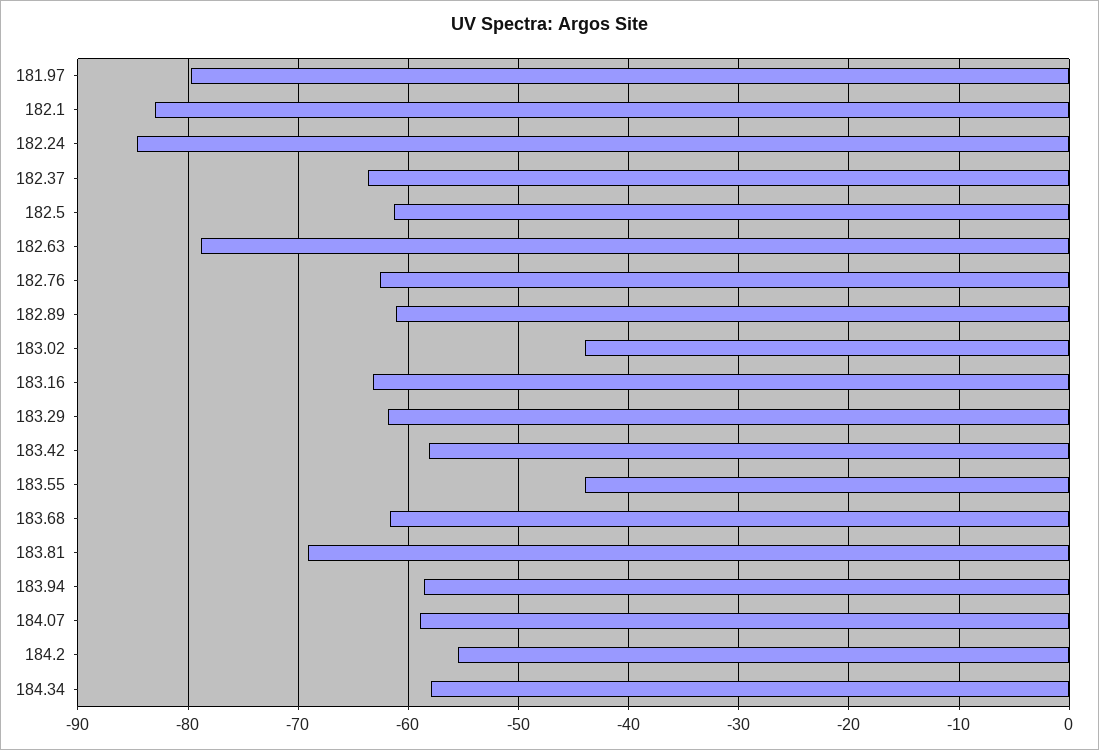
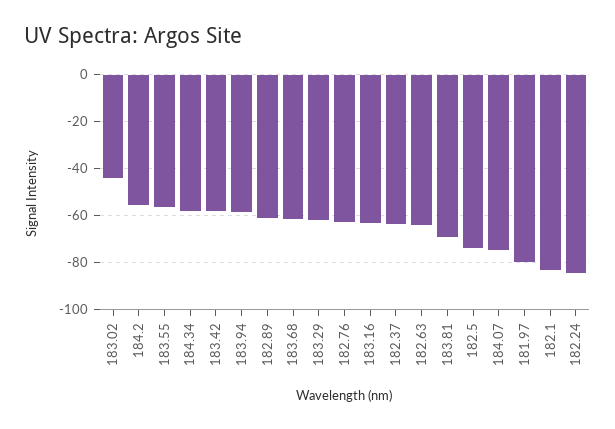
182.5: -61 -> -75
182.63: -79 -> -65
183.55: -44 -> -55
184.07: -59 -> -75

